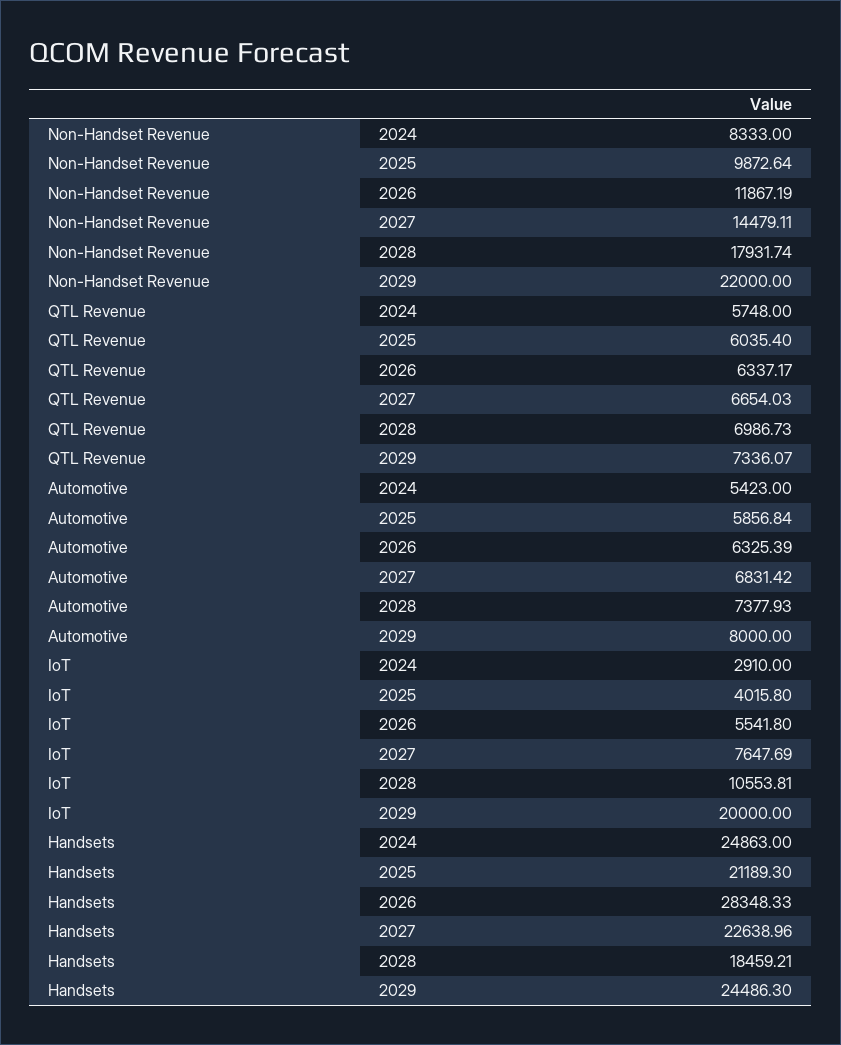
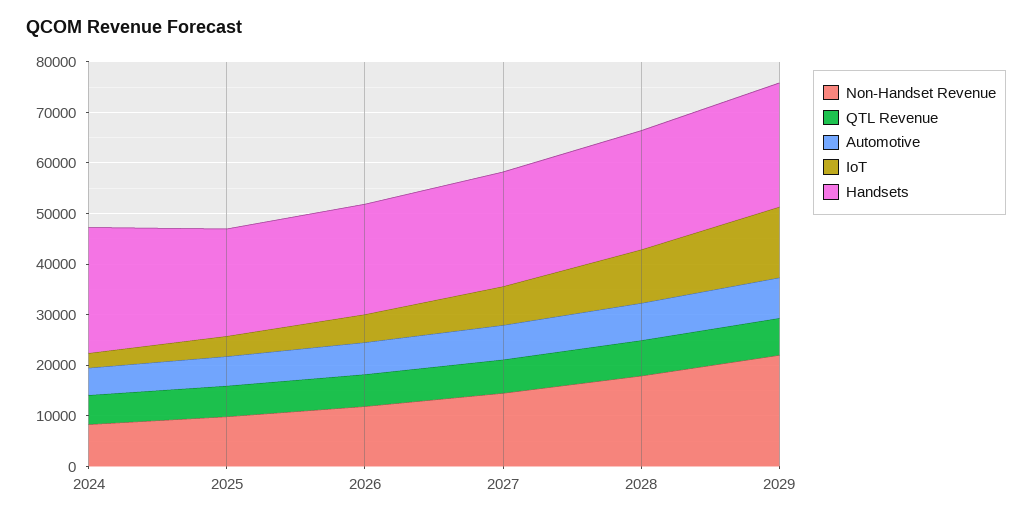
IoT, 2029: 20000 -> 14000
Handsets, 2026: 28348.33 -> 22000
Handsets, 2028: 18459.21 -> 24000

